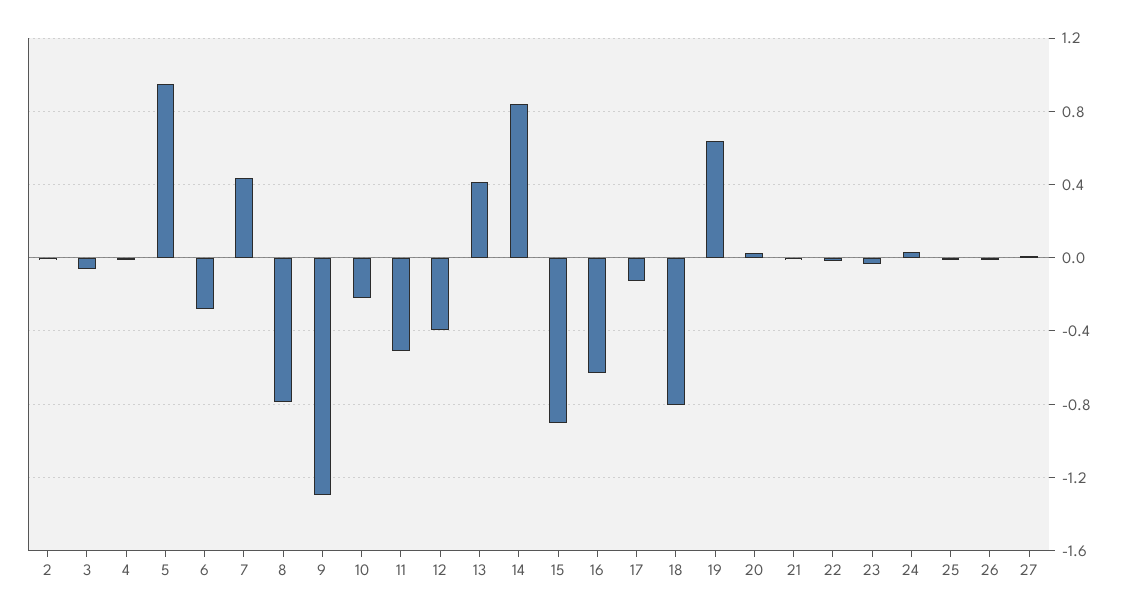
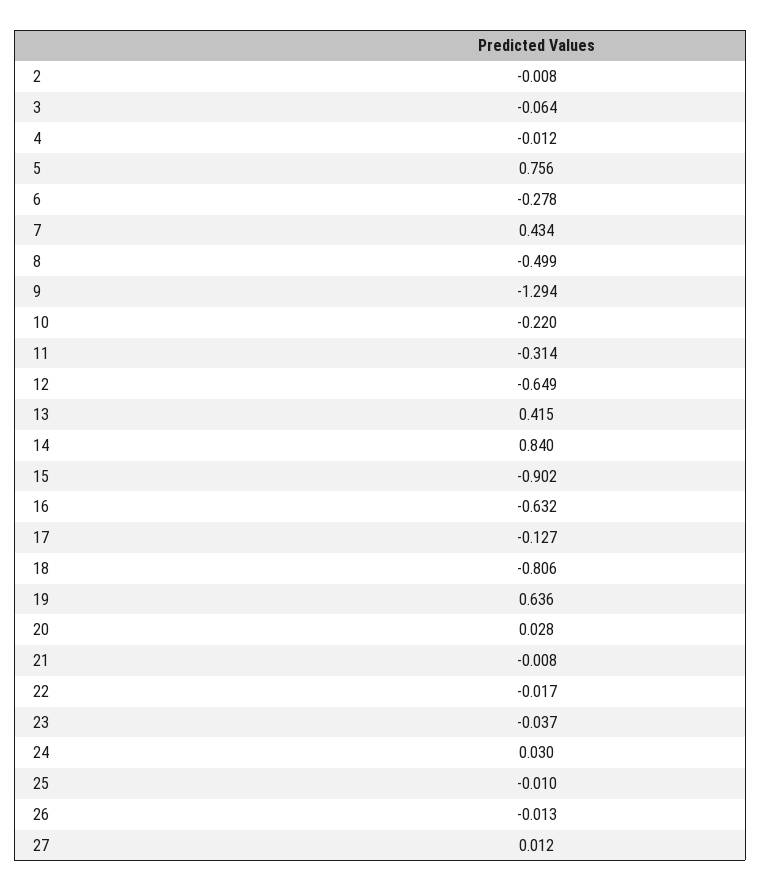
5: 0.95 -> 0.756
8: -0.8 -> -0.499
11: -0.5 -> -0.314
12: -0.4 -> -0.649

